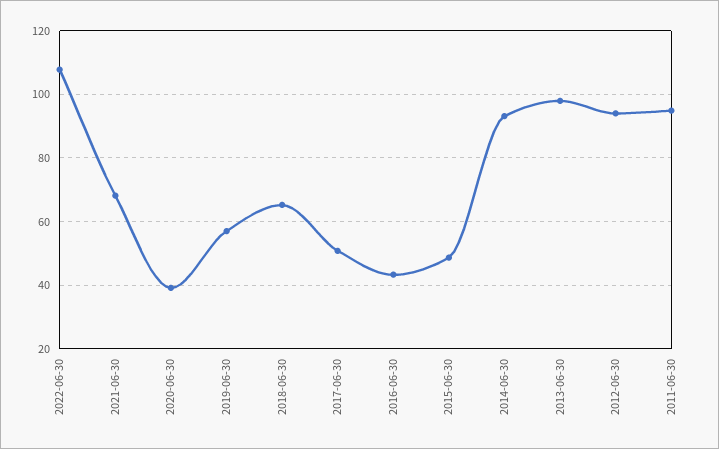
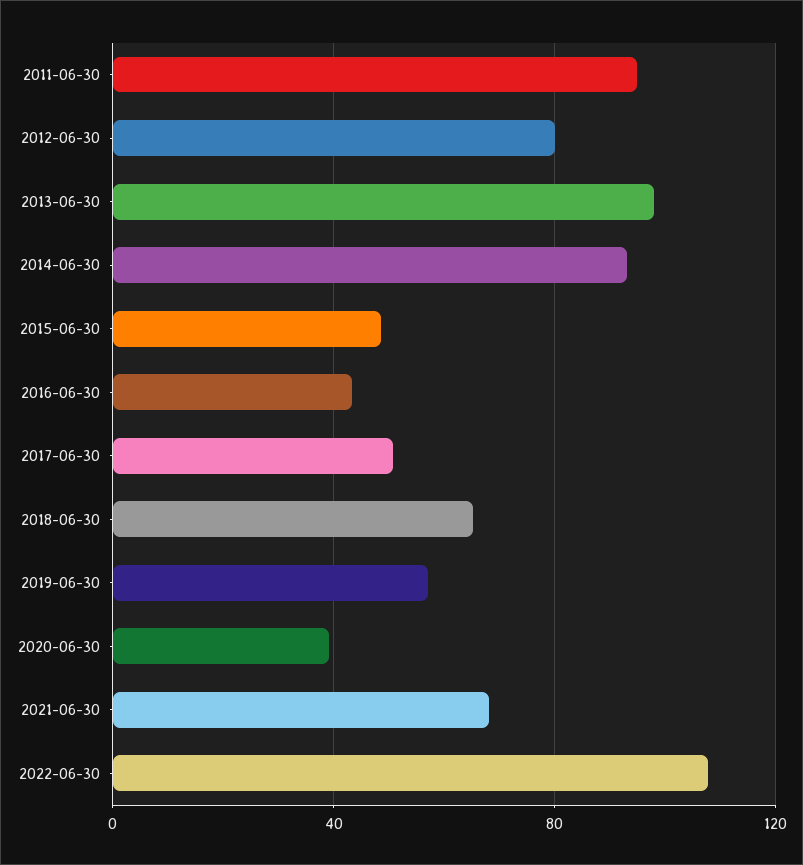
2012-06-30: 94 -> 80

